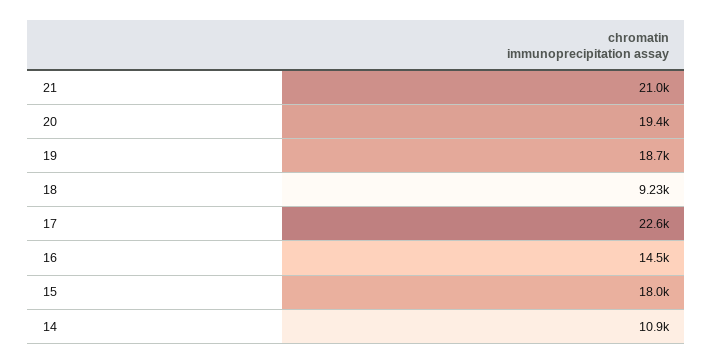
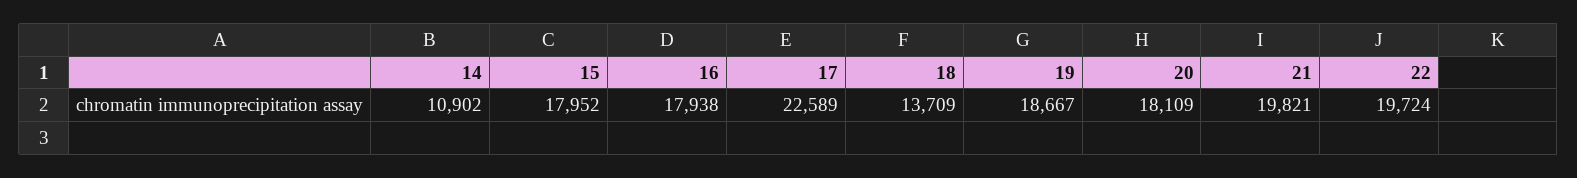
21: 21000 -> 19821
20: 19400 -> 18109
18: 9230 -> 13709
16: 14500 -> 17938
22: none -> 19724

